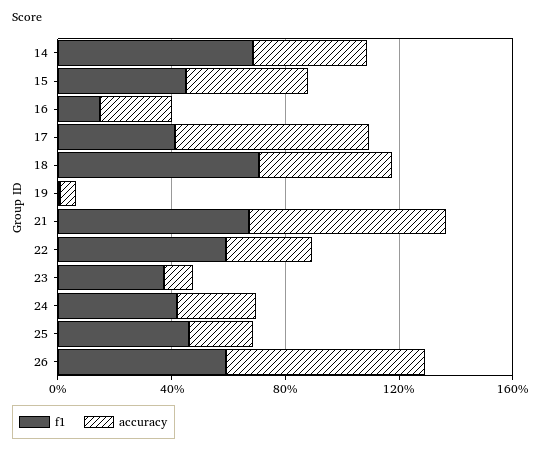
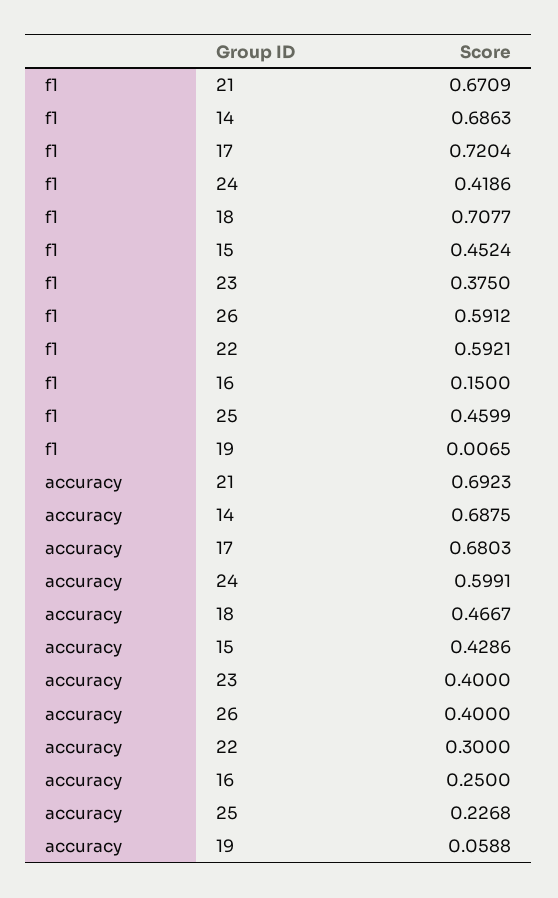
accuracy, 14: 0.4 -> 0.6875
f1, 17: 0.4 -> 0.7204
accuracy, 23: 0.1 -> 0.4
accuracy, 24: 0.3 -> 0.5991
accuracy, 26: 0.7 -> 0.4

